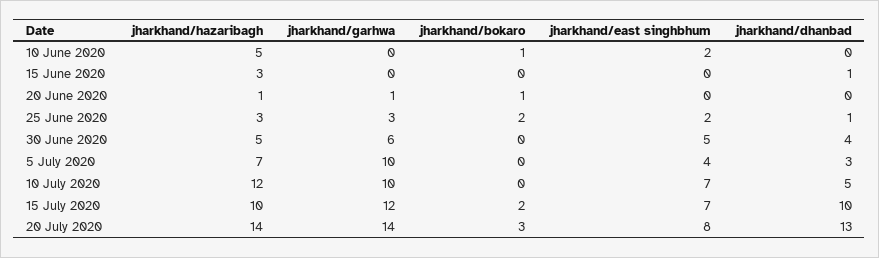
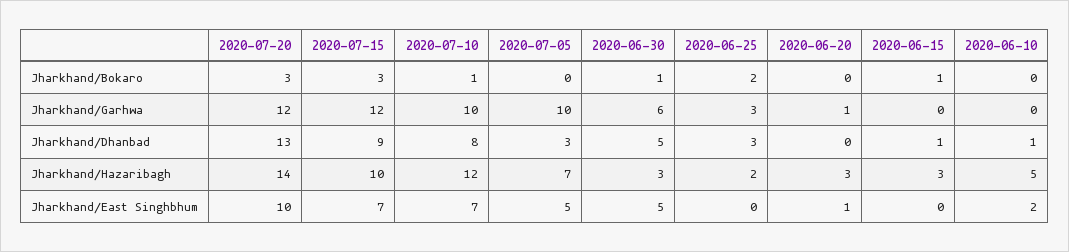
jharkhand/bokaro, 10 June 2020: 1 -> 0
jharkhand/dhanbad, 10 June 2020: 0 -> 1
jharkhand/bokaro, 15 June 2020: 0 -> 1
jharkhand/hazaribagh, 20 June 2020: 1 -> 3
jharkhand/bokaro, 20 June 2020: 1 -> 0
jharkhand/east singhbhum, 20 June 2020: 0 -> 1
jharkhand/hazaribagh, 25 June 2020: 3 -> 2
jharkhand/east singhbhum, 25 June 2020: 2 -> 0
jharkhand/dhanbad, 25 June 2020: 1 -> 3
jharkhand/hazaribagh, 30 June 2020: 5 -> 3
jharkhand/bokaro, 30 June 2020: 0 -> 1
jharkhand/dhanbad, 30 June 2020: 4 -> 5
jharkhand/east singhbhum, 5 July 2020: 4 -> 5
jharkhand/bokaro, 10 July 2020: 0 -> 1
jharkhand/dhanbad, 10 July 2020: 5 -> 8
jharkhand/bokaro, 15 July 2020: 2 -> 3
jharkhand/dhanbad, 15 July 2020: 10 -> 9
jharkhand/garhwa, 20 July 2020: 14 -> 12
jharkhand/east singhbhum, 20 July 2020: 8 -> 10

